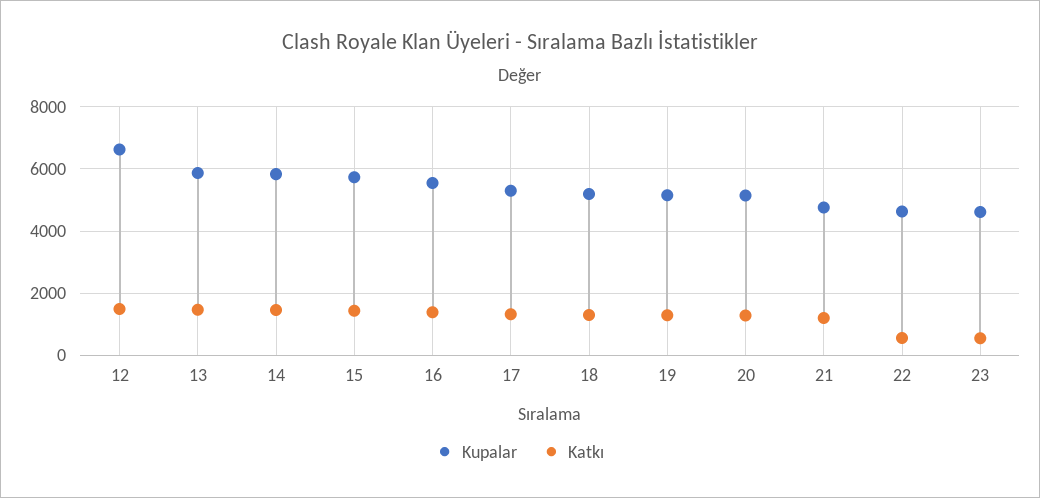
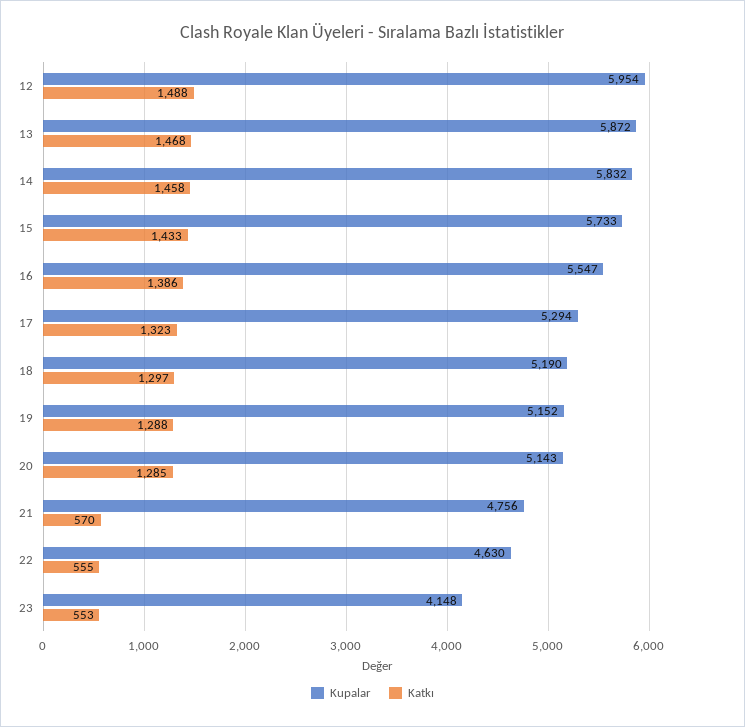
Kupalar, 12: 6600 -> 5954
Katkı, 21: 1200 -> 570
Kupalar, 23: 4600 -> 4148

